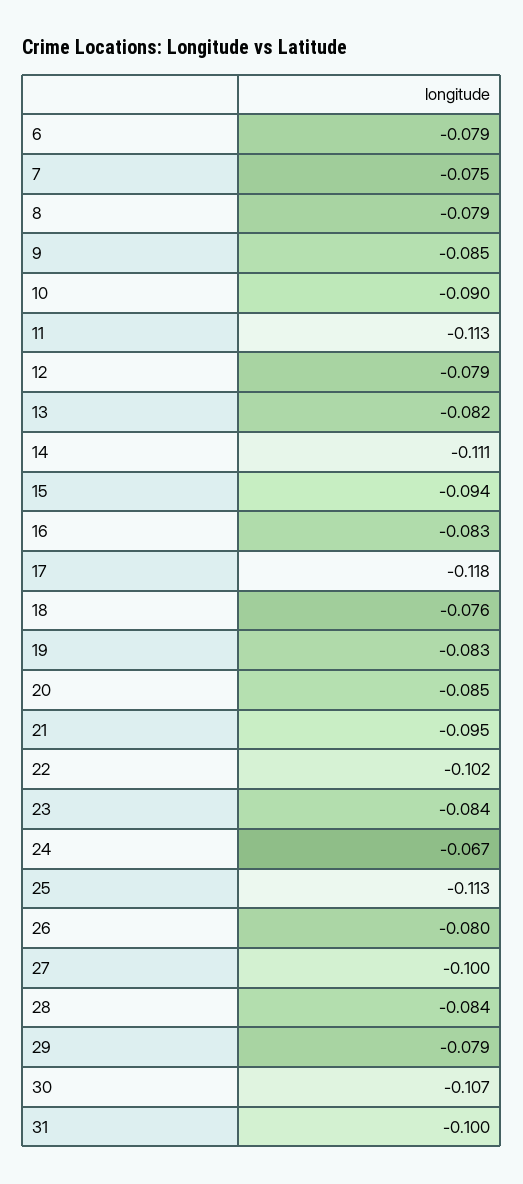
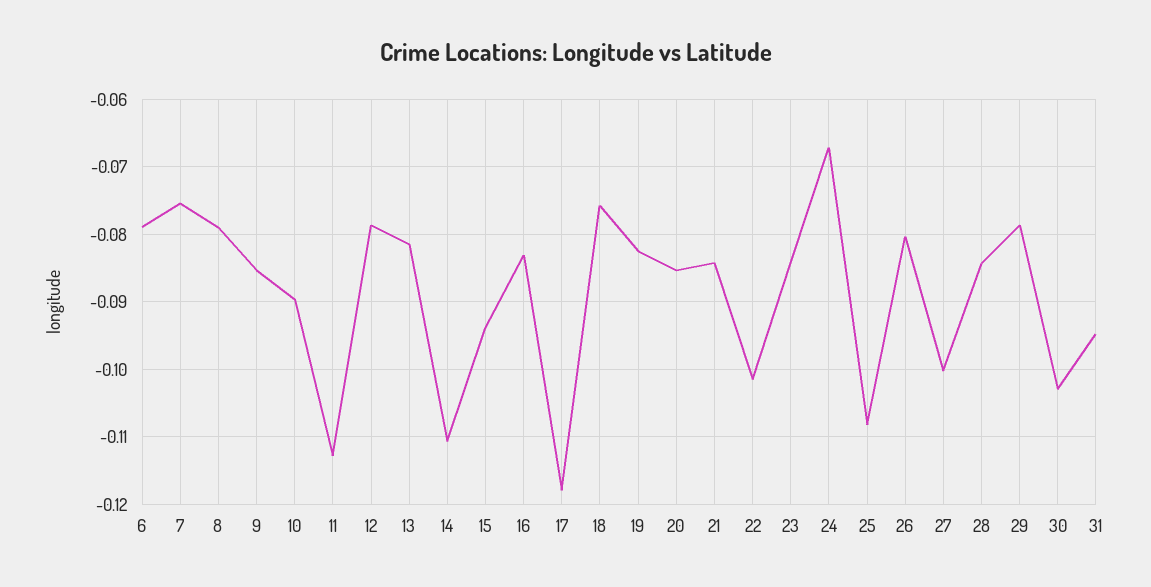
21: -0.095 -> -0.084
25: -0.113 -> -0.108
30: -0.107 -> -0.103
31: -0.1 -> -0.095

